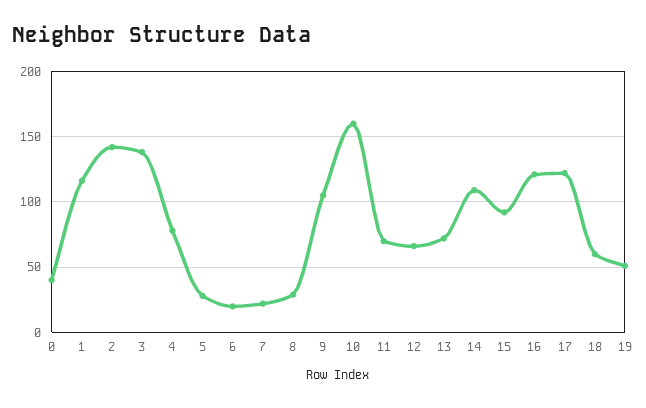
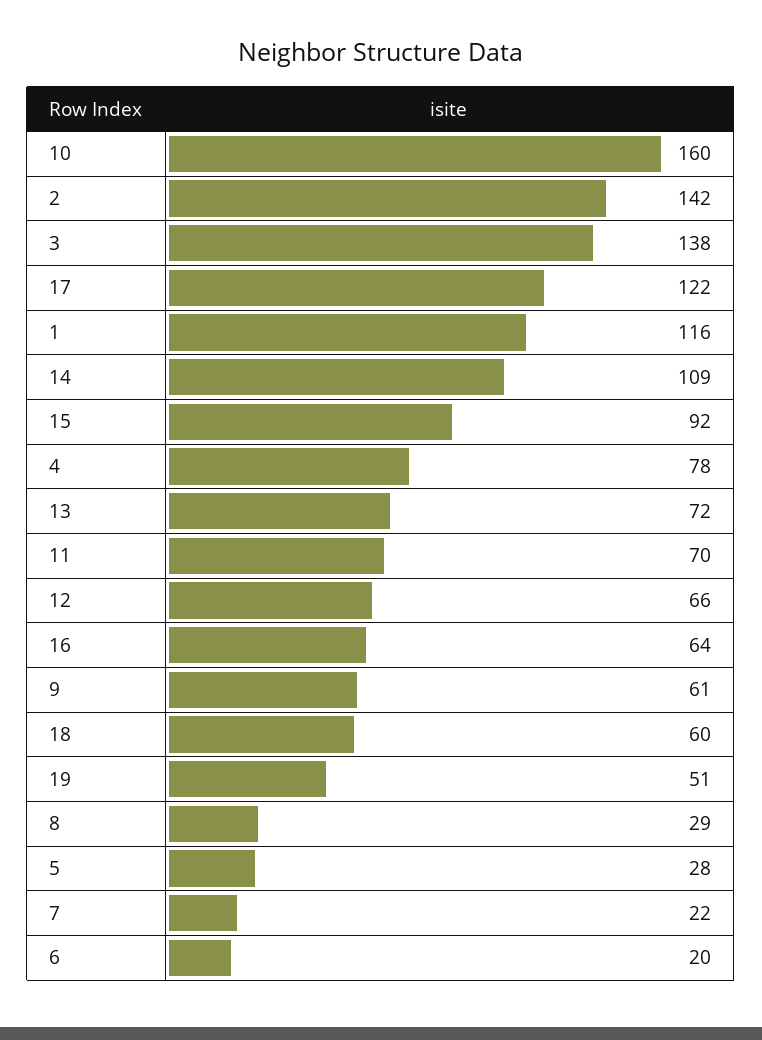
0: 40 -> none
9: 105 -> 61
16: 120 -> 64

